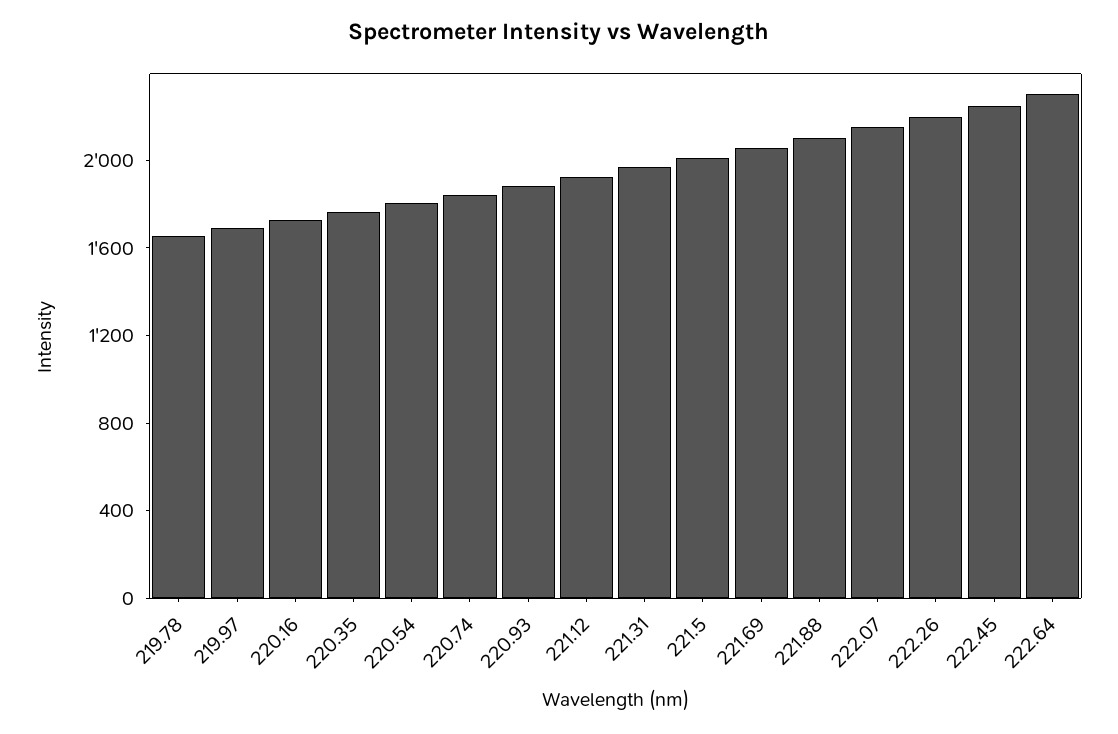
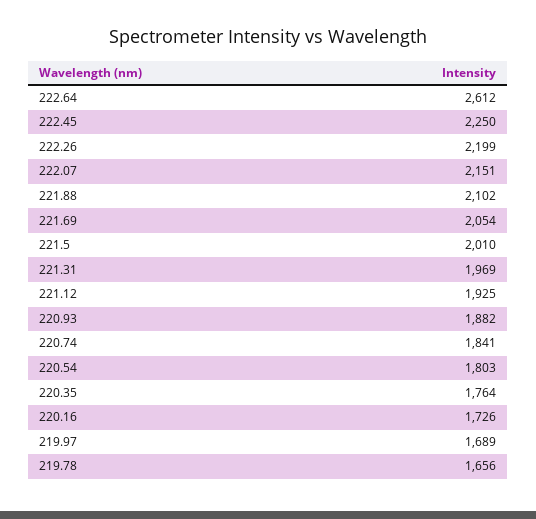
222.64: 2300 -> 2612

